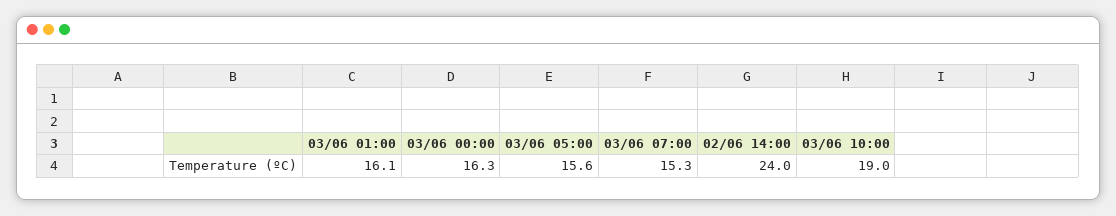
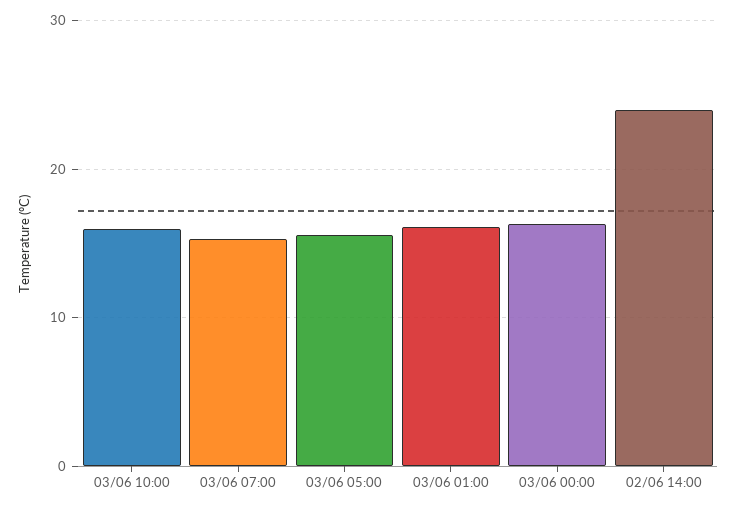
03/06 10:00: 19 -> 16

